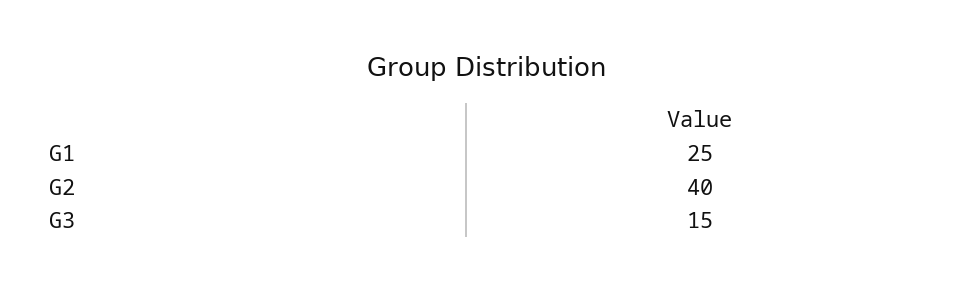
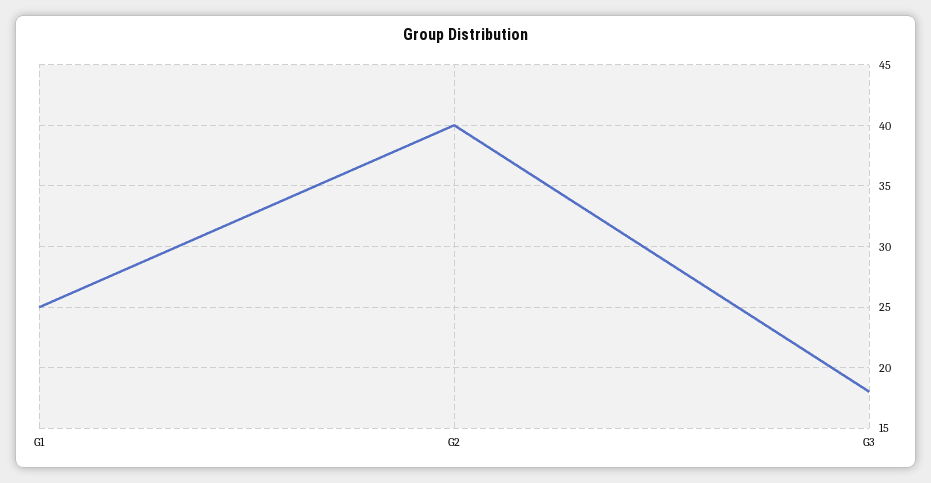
G3: 15 -> 18

